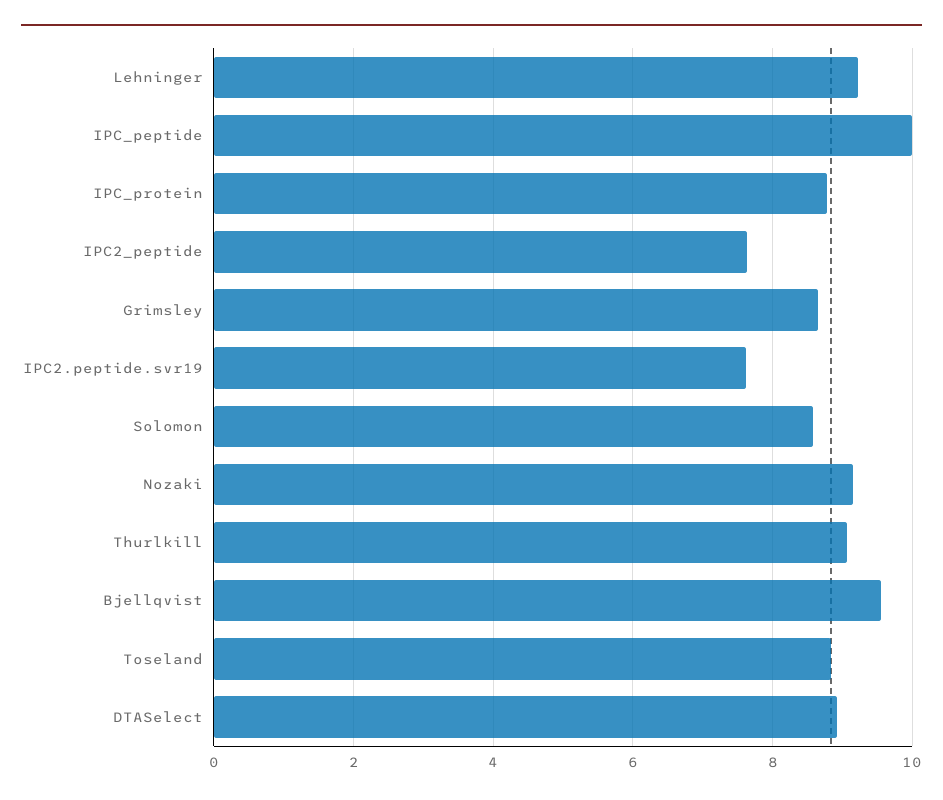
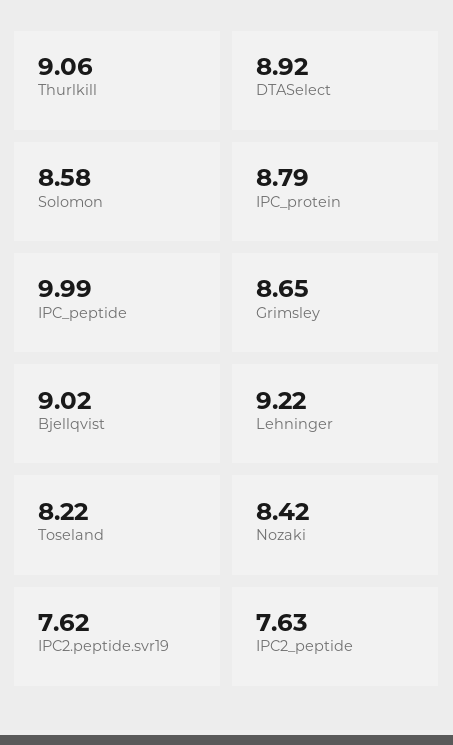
Nozaki: 9.2 -> 8.42
Bjellqvist: 9.6 -> 9.02
Toseland: 8.8 -> 8.22

